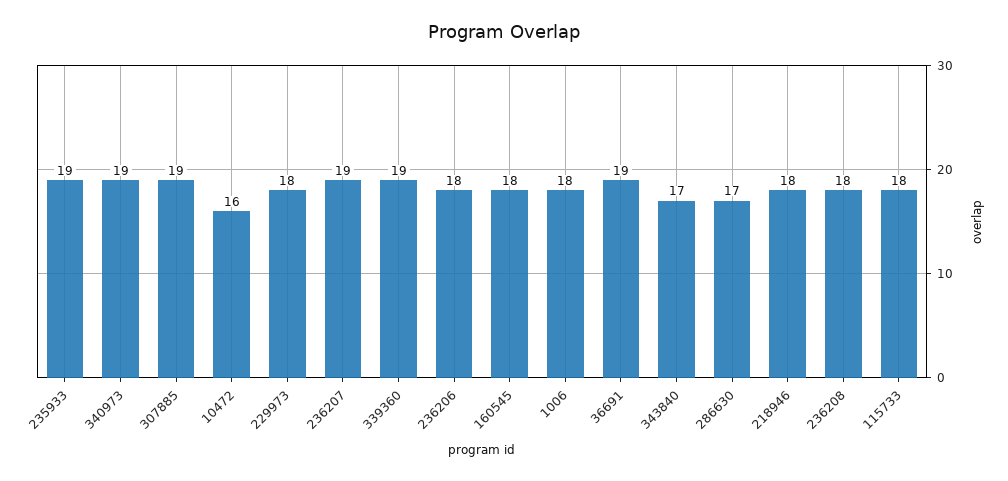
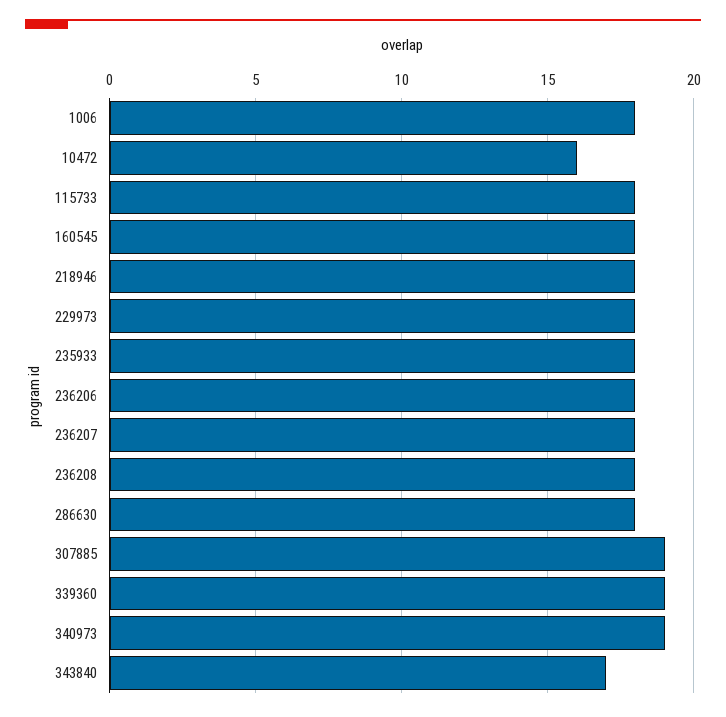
235933: 19 -> 18
236207: 19 -> 18
36691: 19 -> none
286630: 17 -> 18

